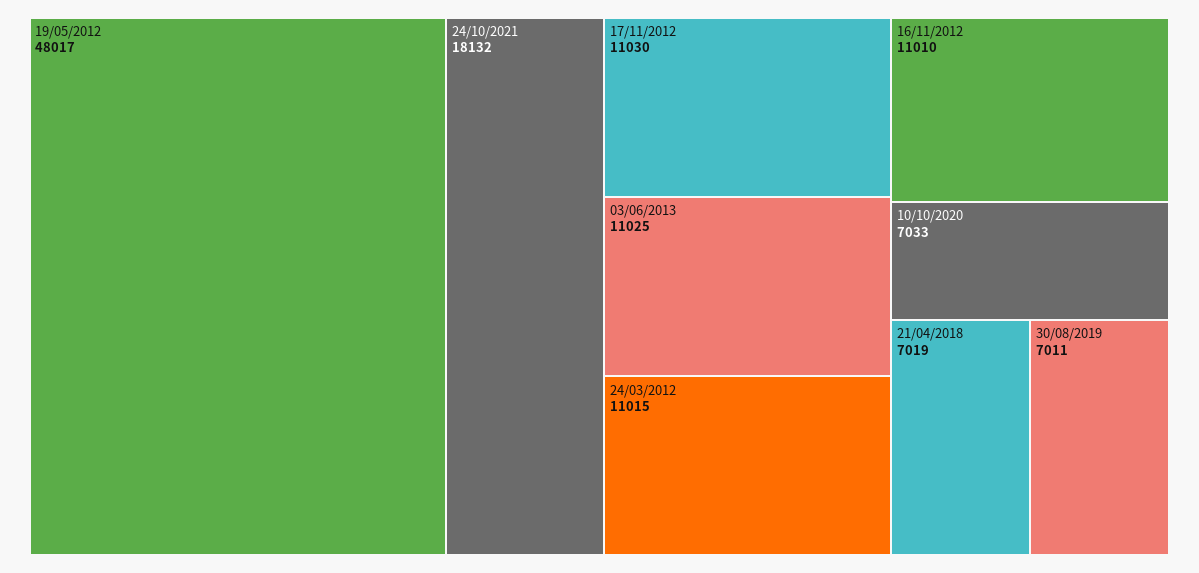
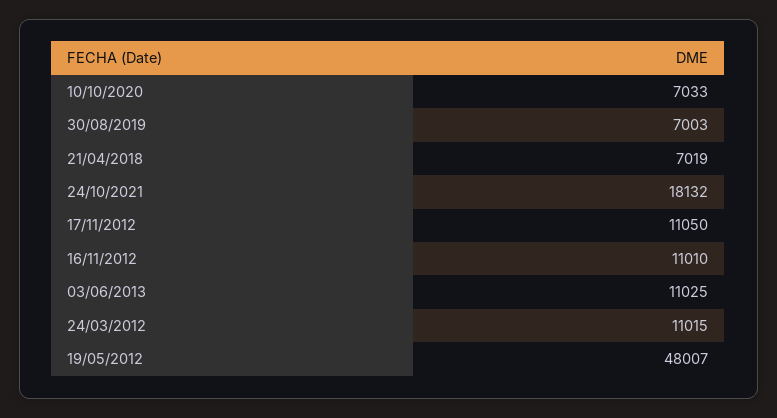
19/05/2012: 48017 -> 48007
17/11/2012: 11030 -> 11050
30/08/2019: 7011 -> 7003

